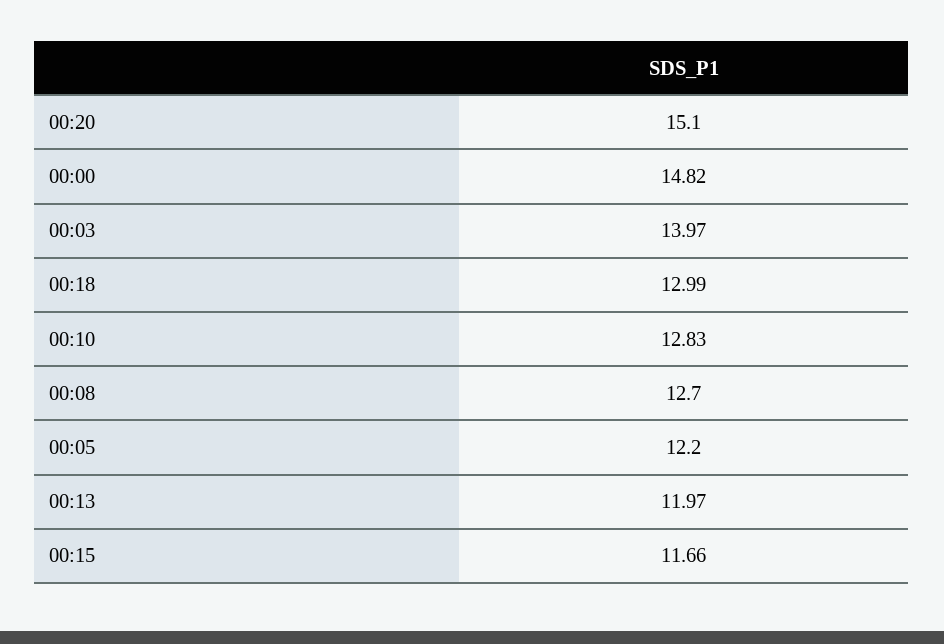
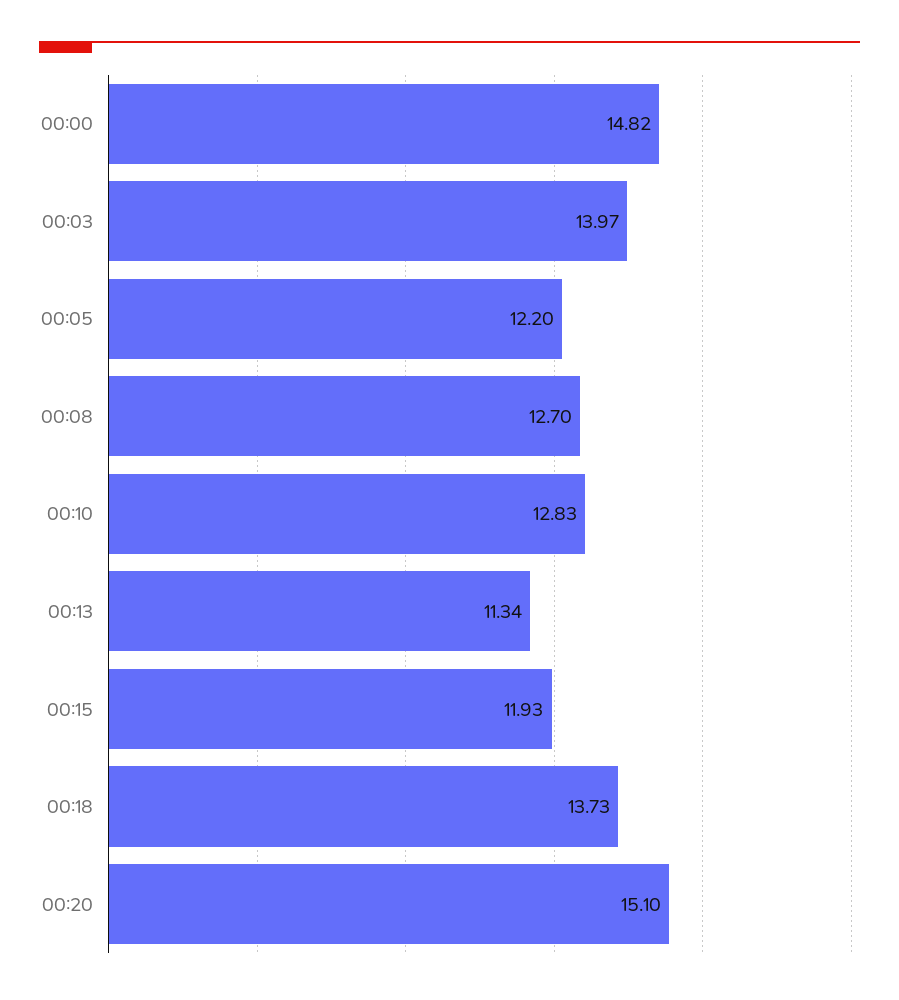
00:18: 12.99 -> 13.73
00:13: 11.97 -> 11.34
00:15: 11.66 -> 11.93

